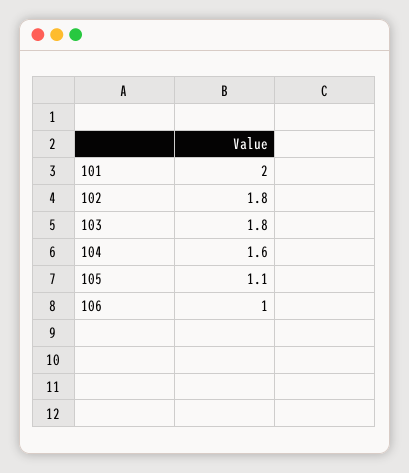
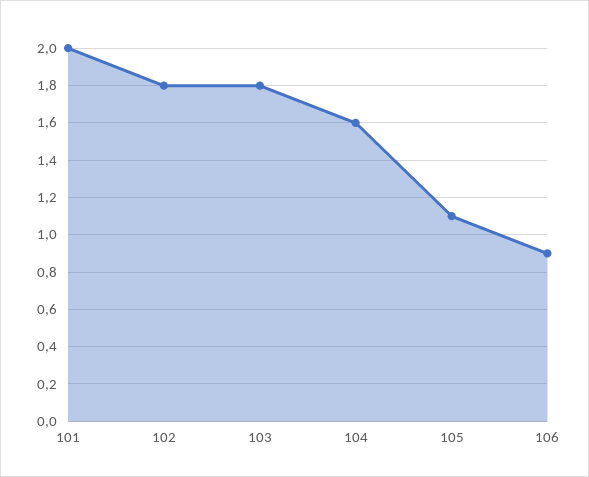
106: 1 -> 0.9

